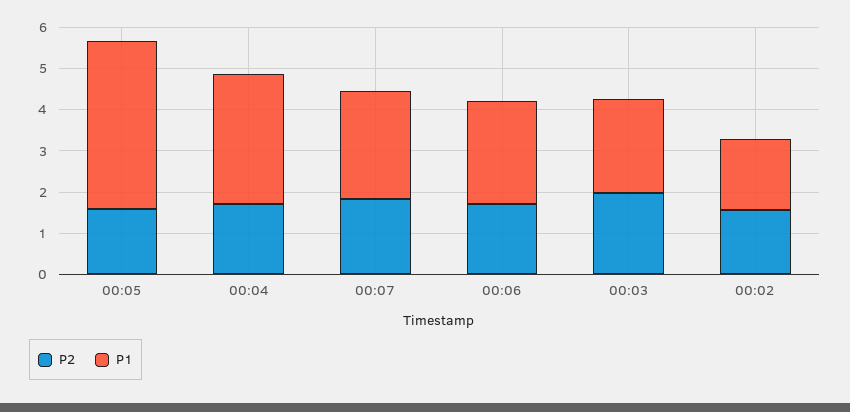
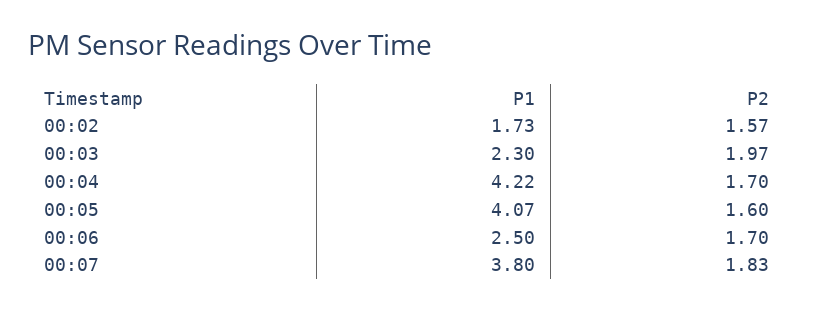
P1, 00:04: 3.2 -> 4.22
P1, 00:07: 2.6 -> 3.8

